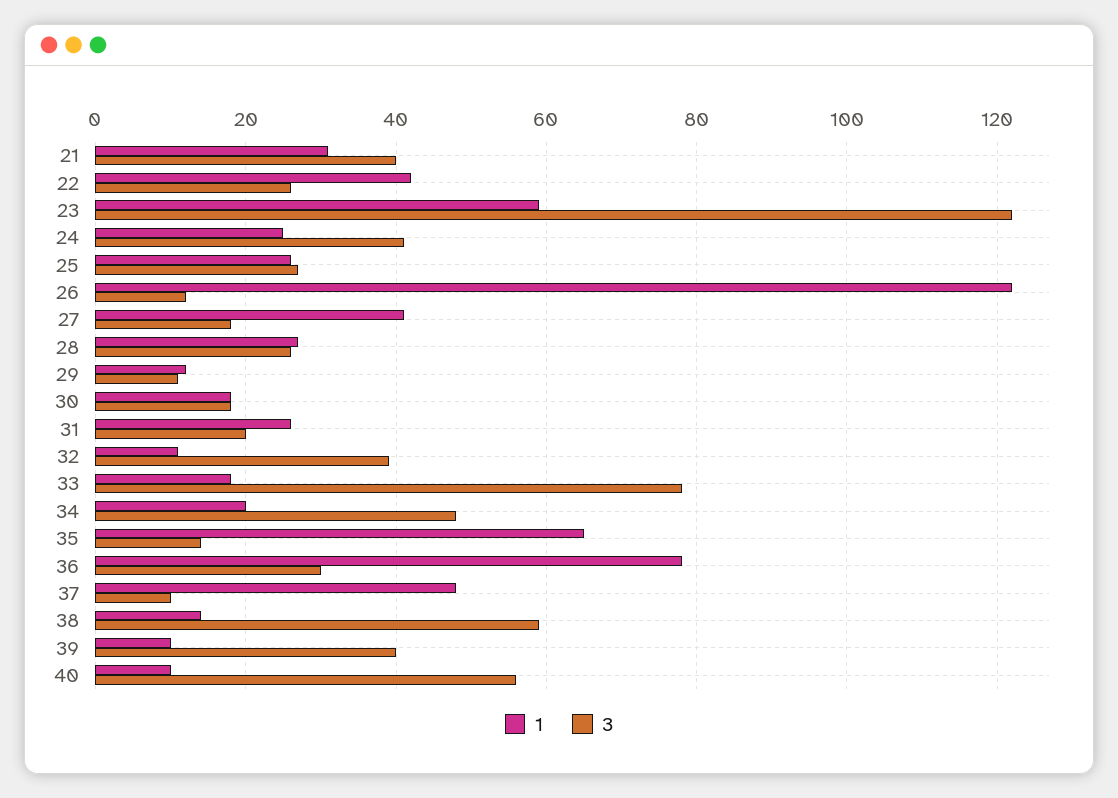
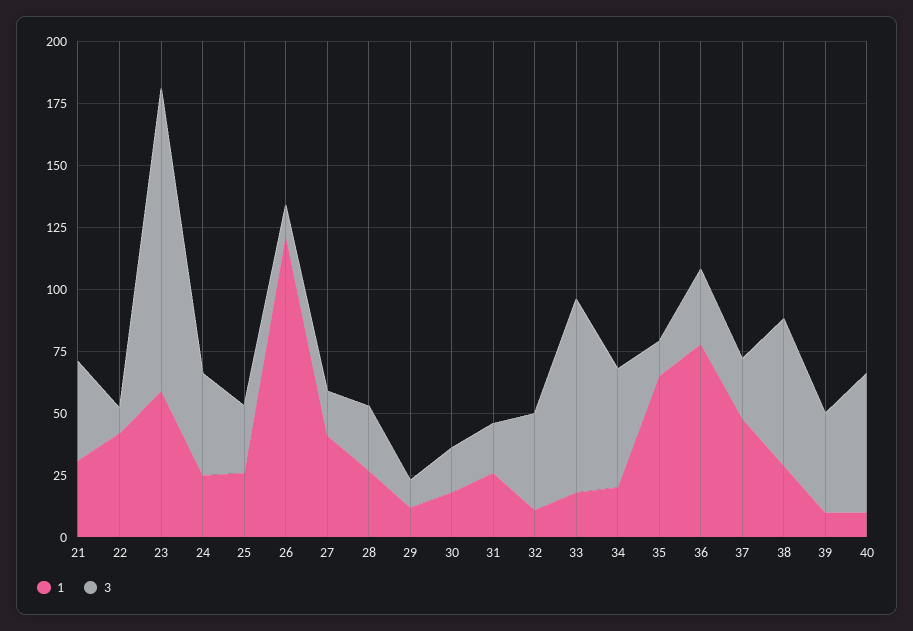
3, 22: 25 -> 10
3, 37: 10 -> 25
1, 38: 15 -> 30

